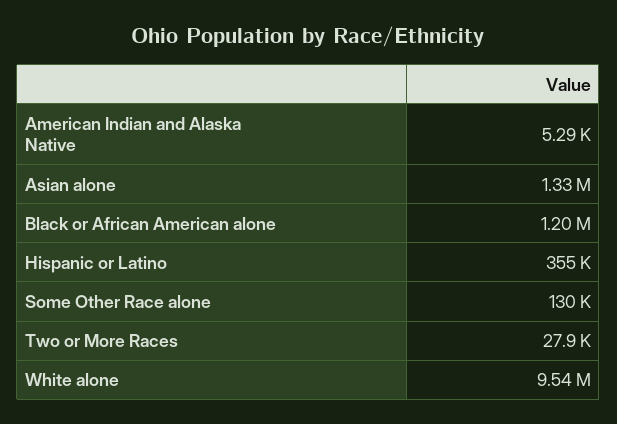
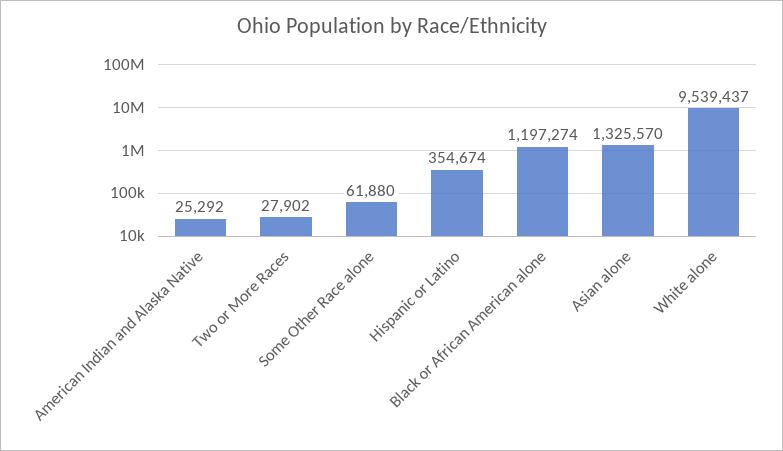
American Indian and Alaska Native: 5290 -> 25292
Some Other Race alone: 130000 -> 61880

